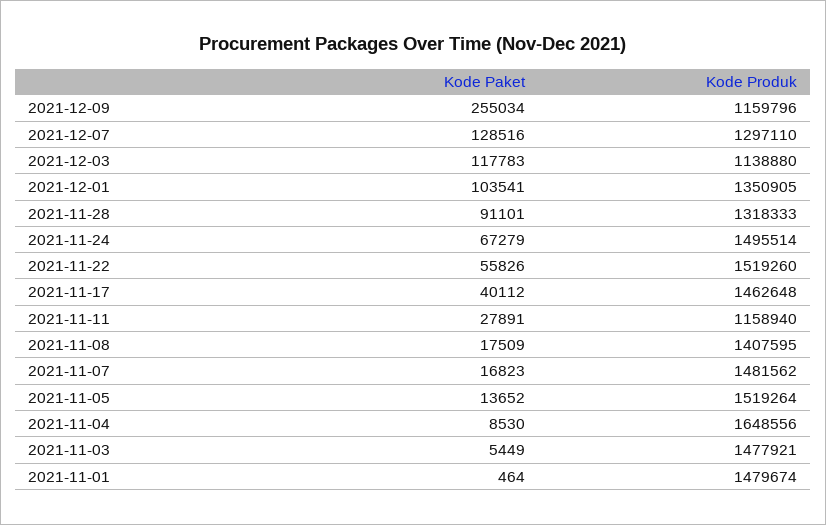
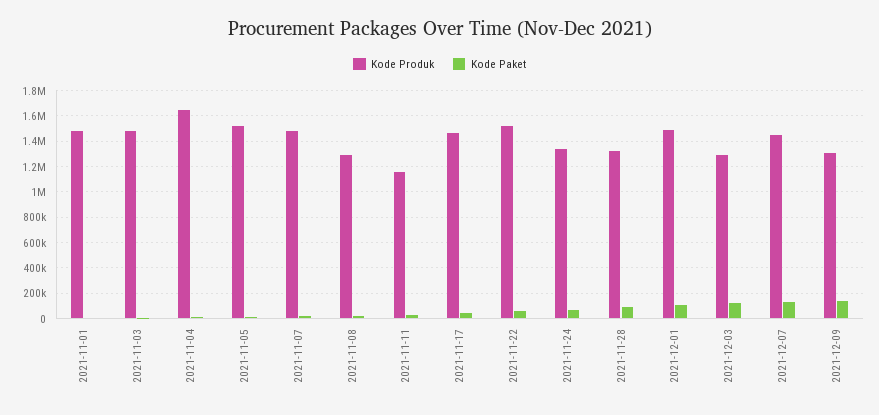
Kode Paket, 2021-12-09: 255034 -> 150000
Kode Produk, 2021-12-09: 1159796 -> 1300000
Kode Produk, 2021-12-07: 1297110 -> 1450000
Kode Produk, 2021-12-03: 1138880 -> 1300000
Kode Produk, 2021-12-01: 1350905 -> 1500000
Kode Produk, 2021-11-24: 1495514 -> 1350000
Kode Produk, 2021-11-08: 1407595 -> 1300000

